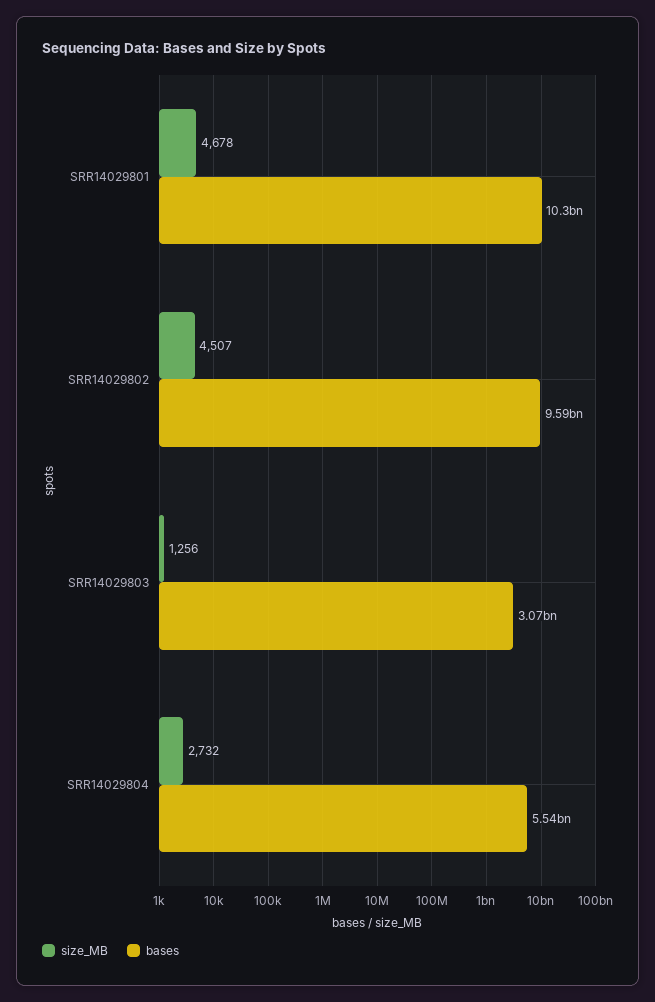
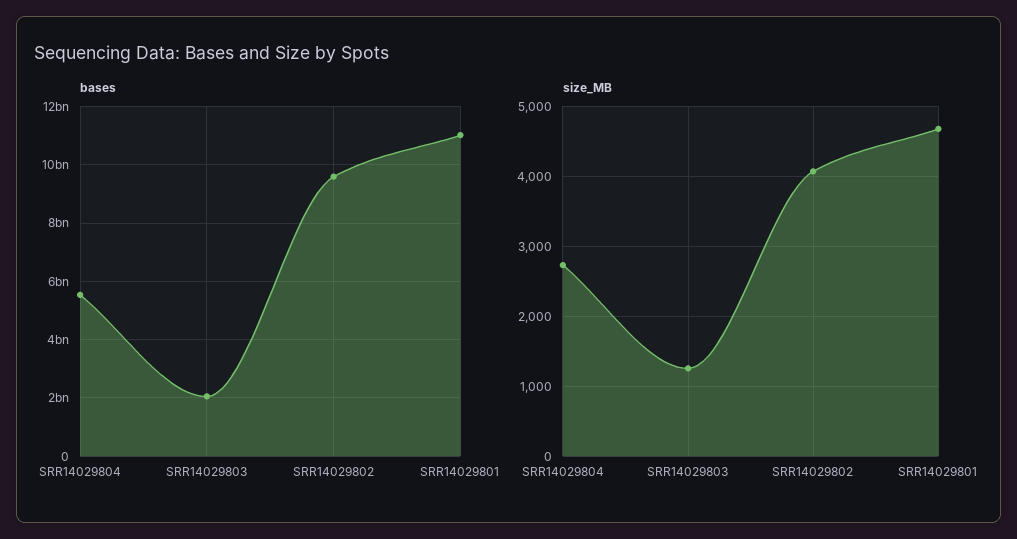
bases, SRR14029801: 10300000000 -> 11000000000
size_MB, SRR14029802: 4507 -> 4100
bases, SRR14029803: 3070000000 -> 2000000000

